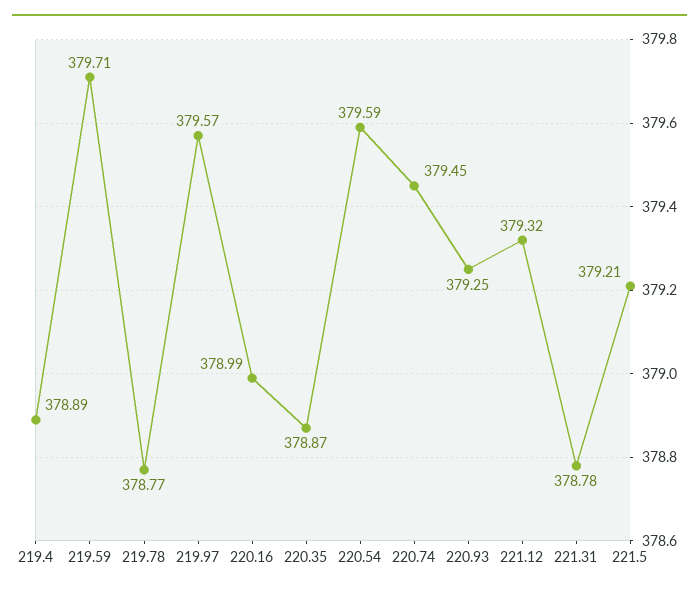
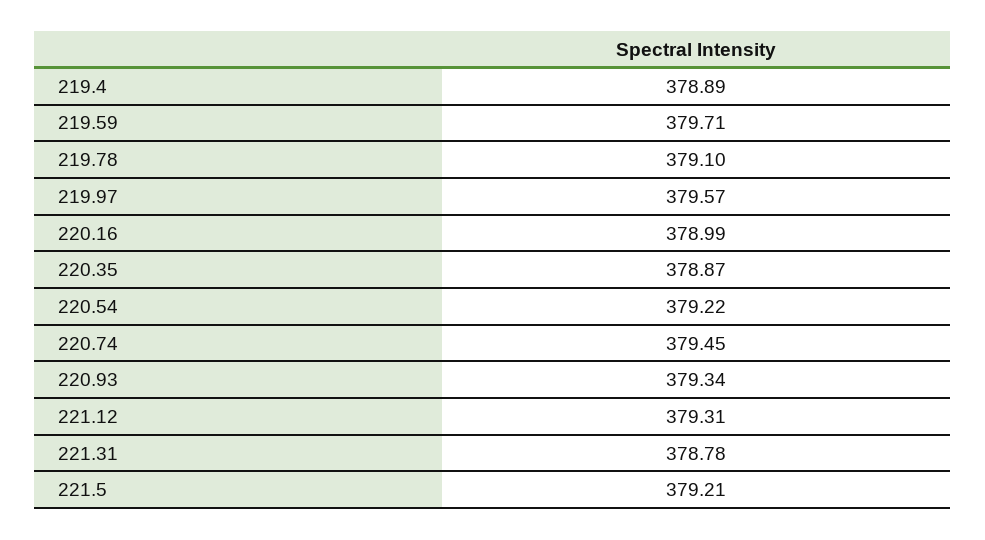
219.78: 378.77 -> 379.1
220.54: 379.59 -> 379.22
220.93: 379.25 -> 379.34
221.12: 379.32 -> 379.31

